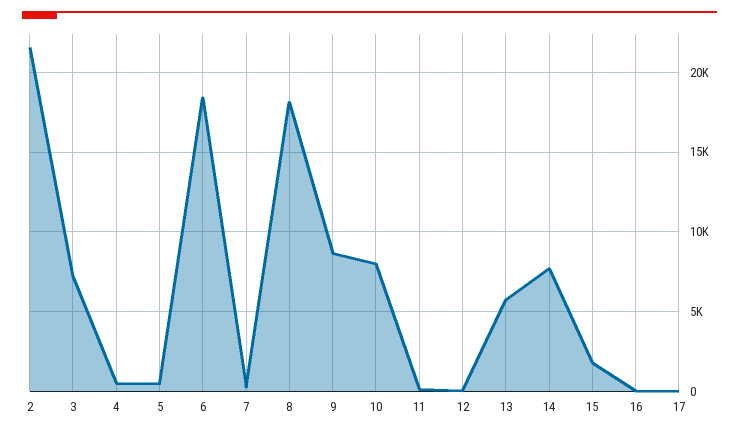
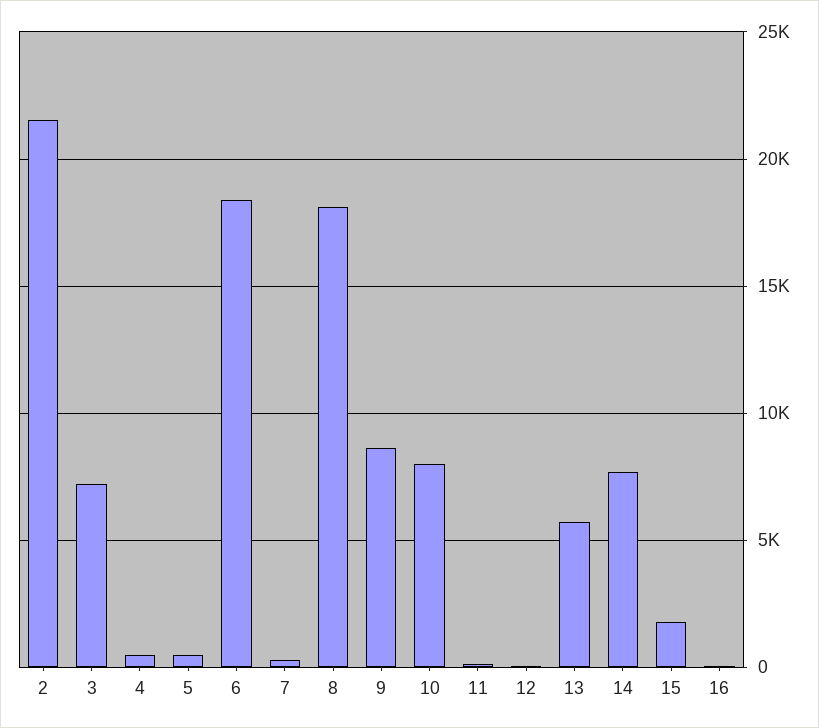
17: 0 -> none

